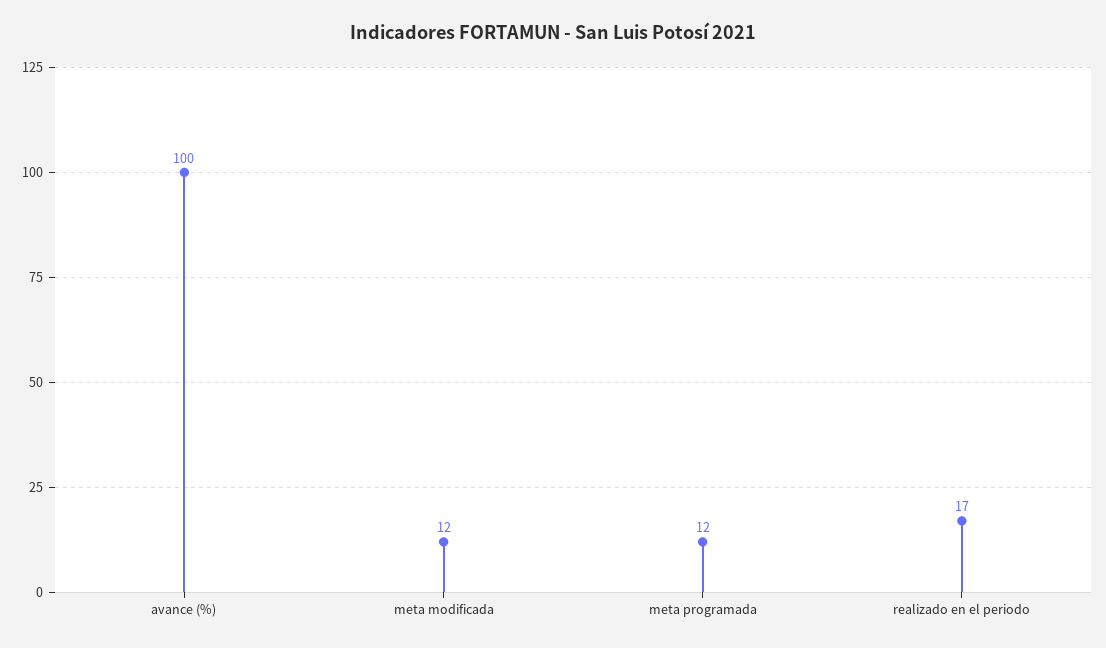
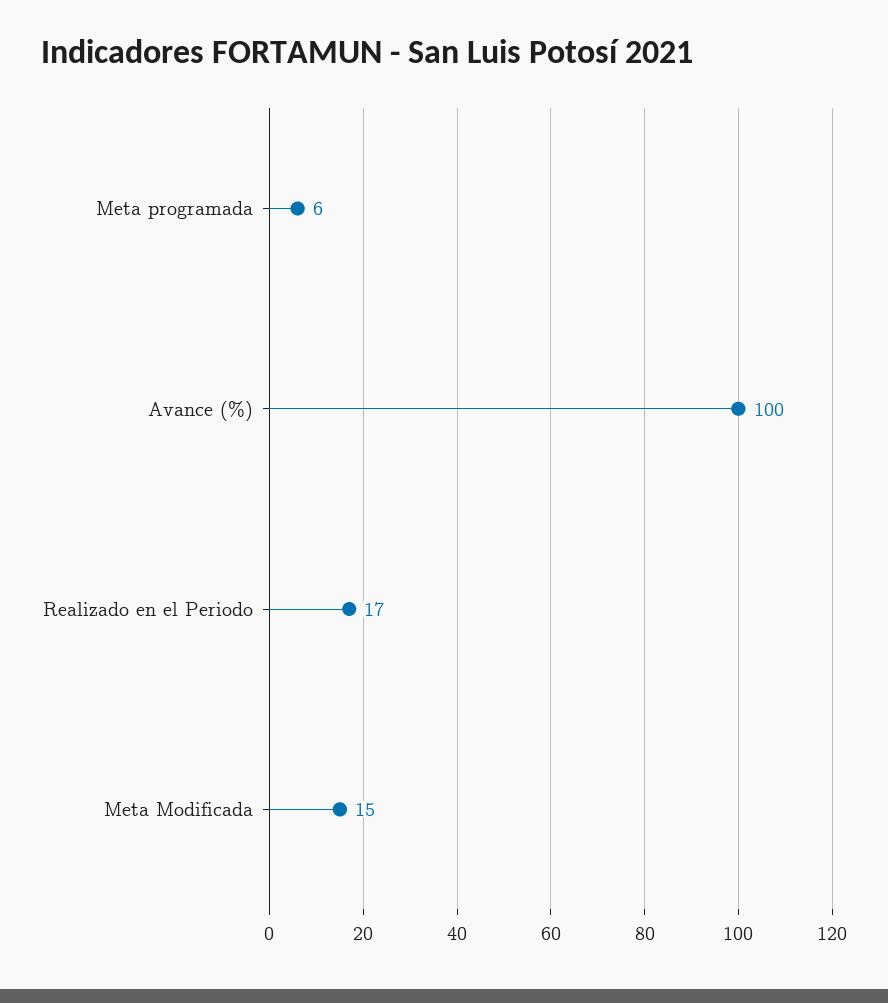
meta modificada: 12 -> 15
meta programada: 12 -> 6

